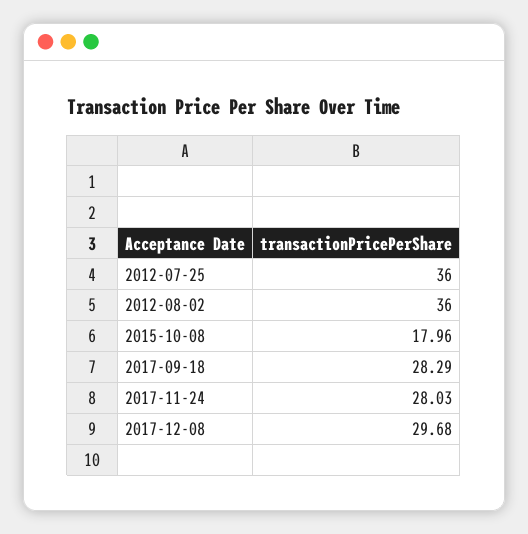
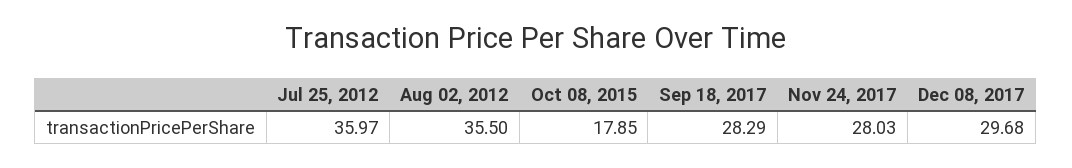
2012-07-25: 36 -> 35.97
2012-08-02: 36 -> 35.5
2015-10-08: 17.96 -> 17.85

